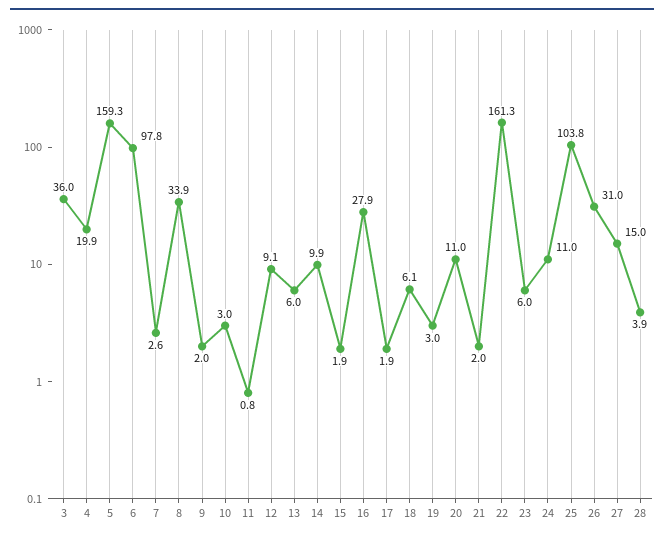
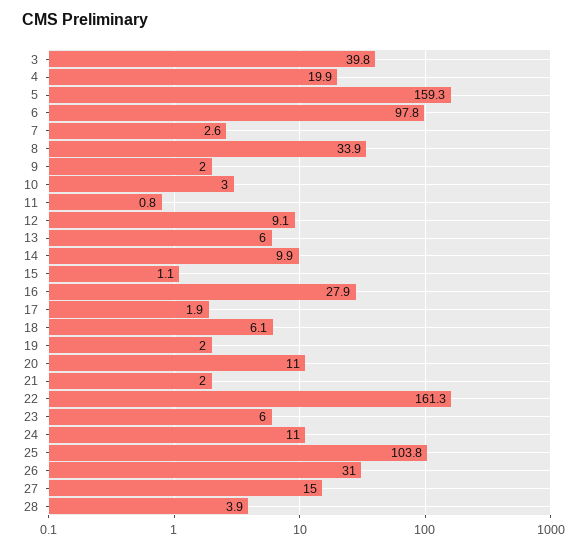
3: 36 -> 39.8
15: 1.9 -> 1.1
19: 3 -> 2

